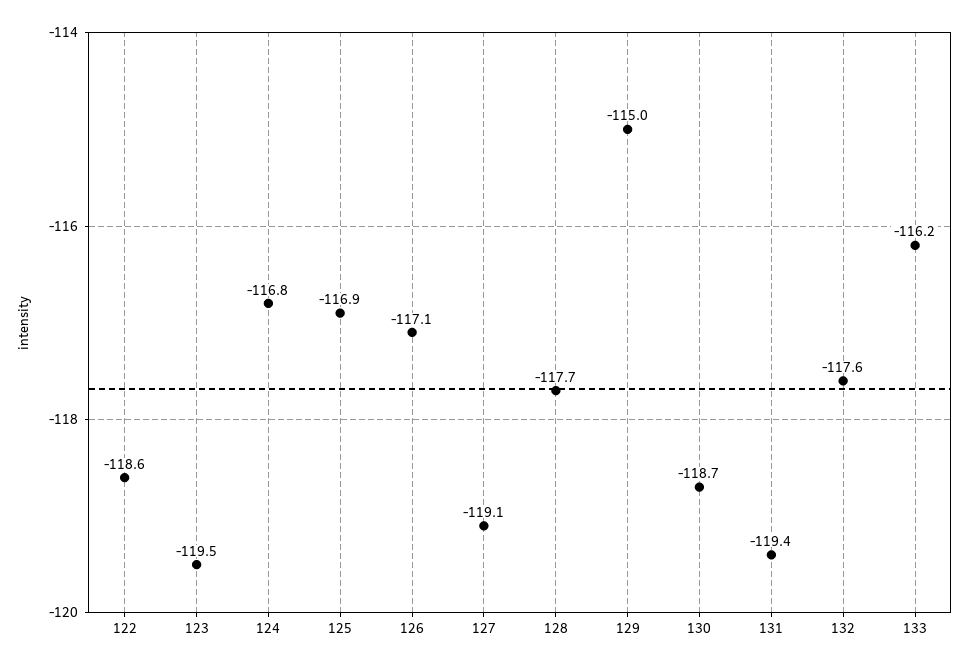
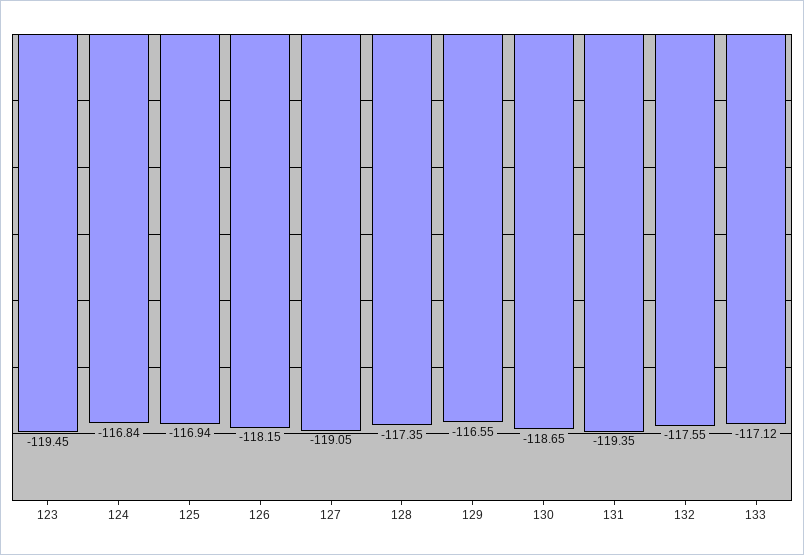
122: -118.6 -> none
126: -117.1 -> -118.15
128: -117.7 -> -117.35
129: -115 -> -116.55
133: -116.2 -> -117.12

